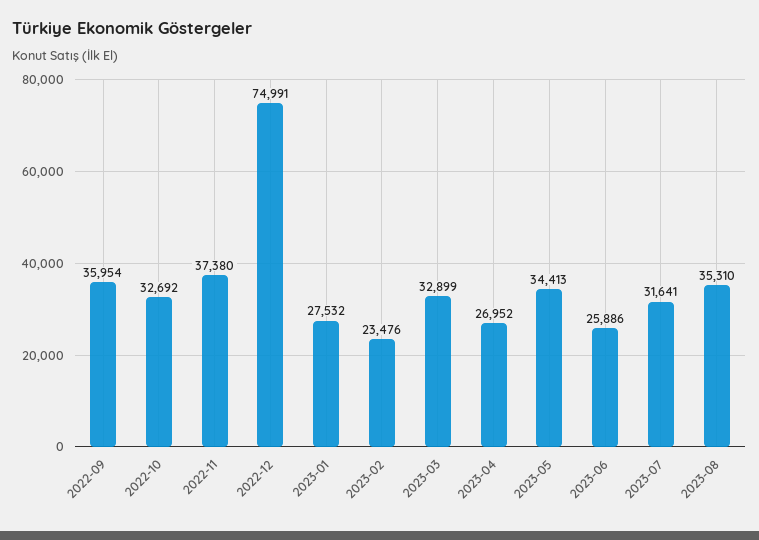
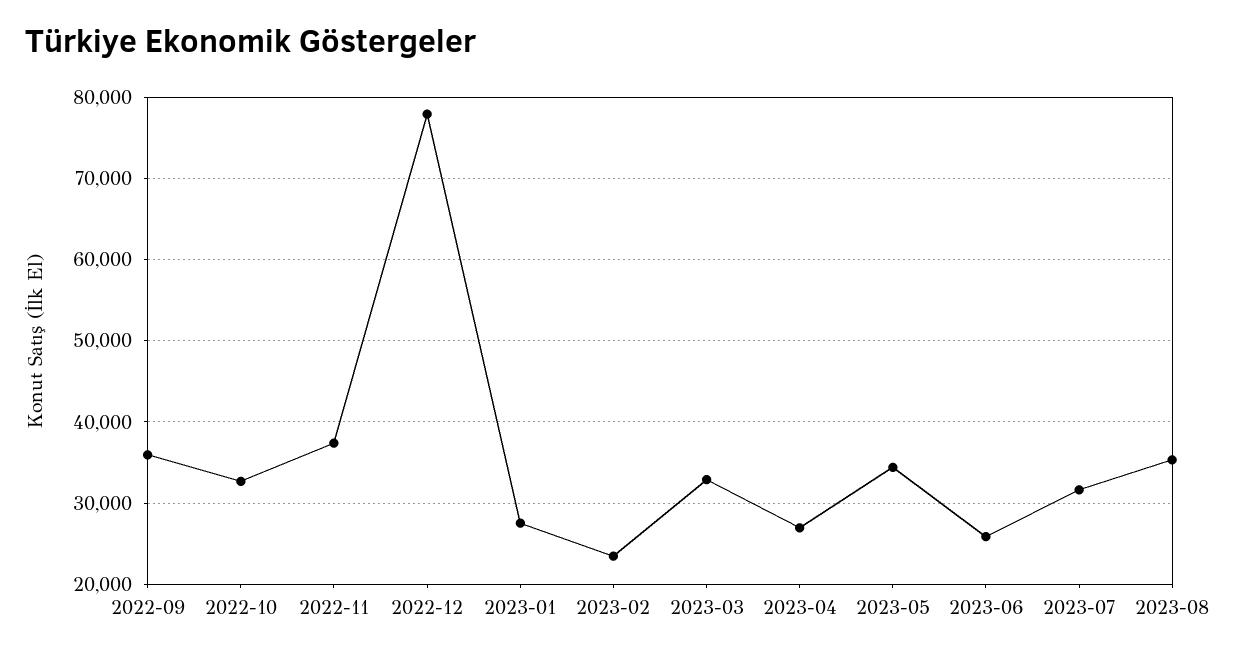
2022-12: 74991 -> 78000

